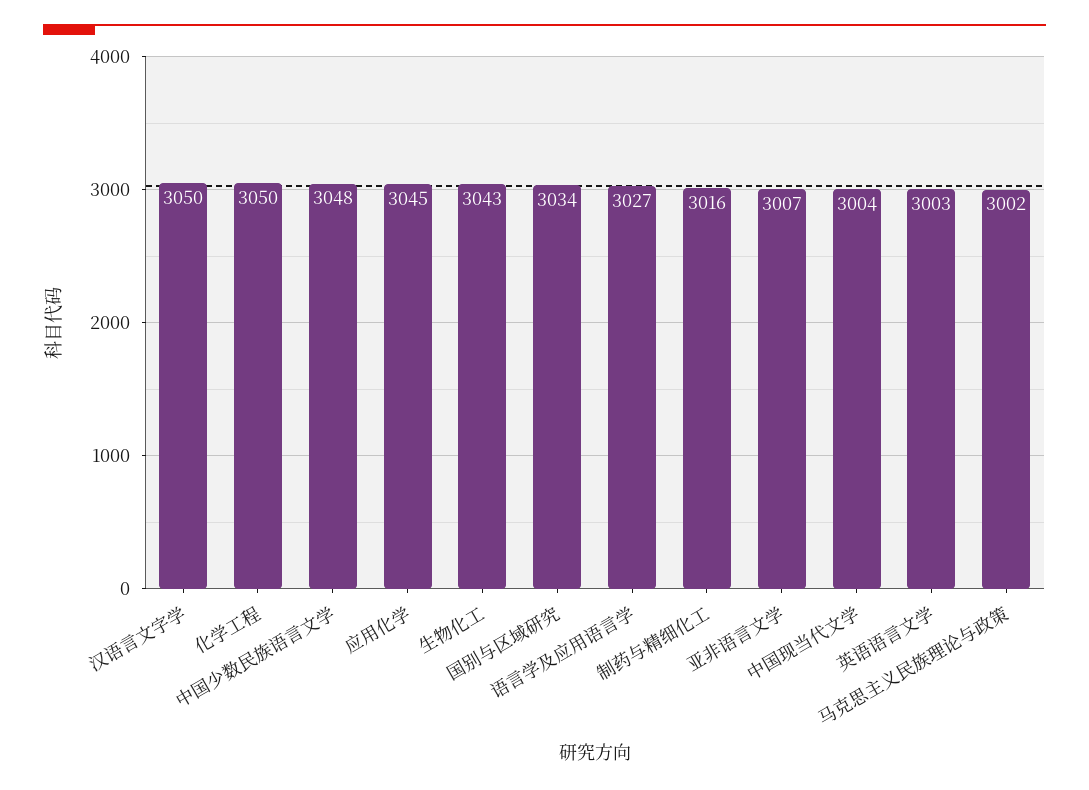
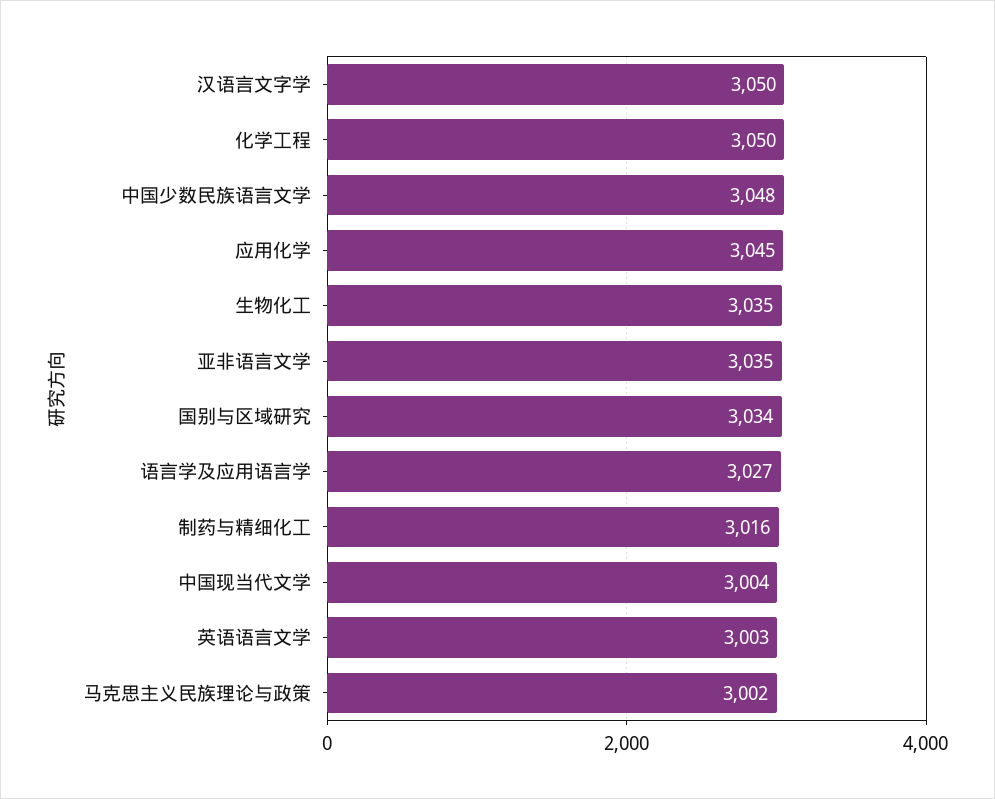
生物化工: 3043 -> 3035
亚非语言文学: 3007 -> 3035

